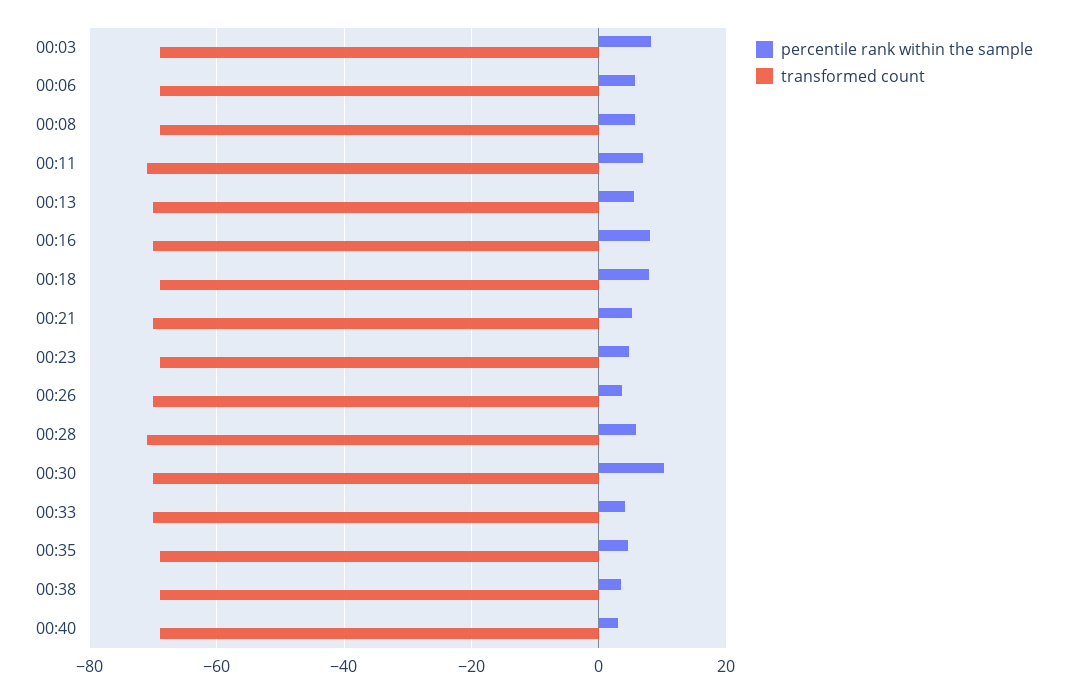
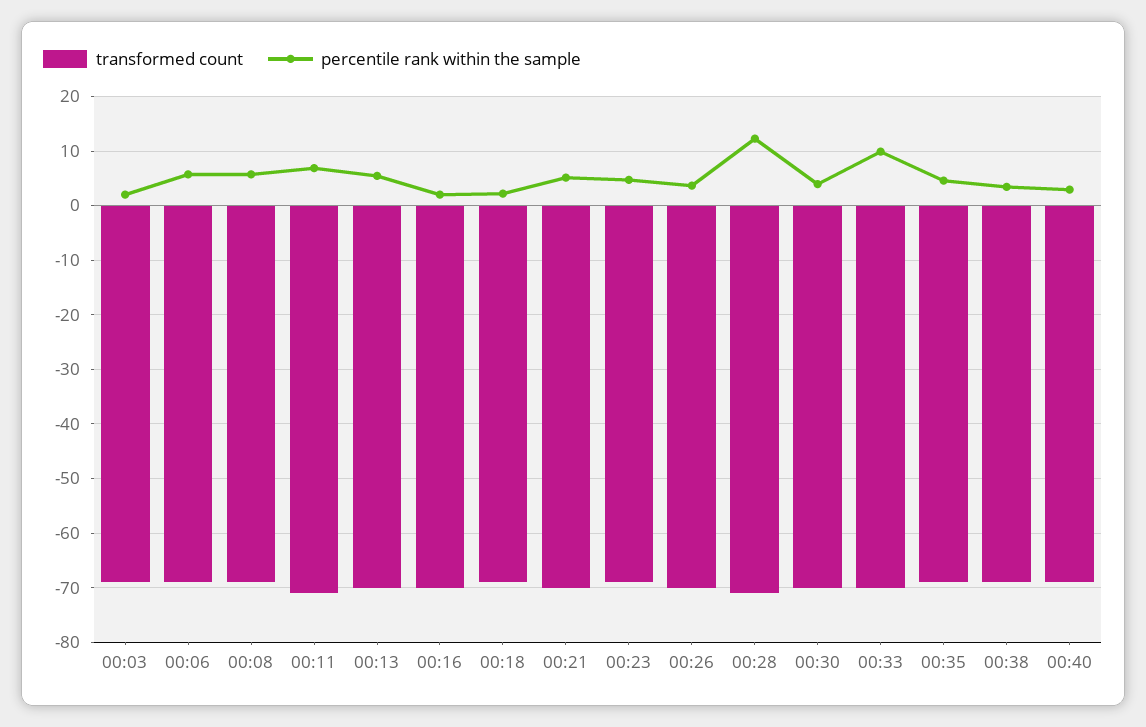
percentile rank within the sample, 00:03: 8 -> 2
percentile rank within the sample, 00:16: 8 -> 2
percentile rank within the sample, 00:18: 8 -> 2
percentile rank within the sample, 00:28: 6 -> 12
percentile rank within the sample, 00:30: 10 -> 4
percentile rank within the sample, 00:33: 4 -> 10

